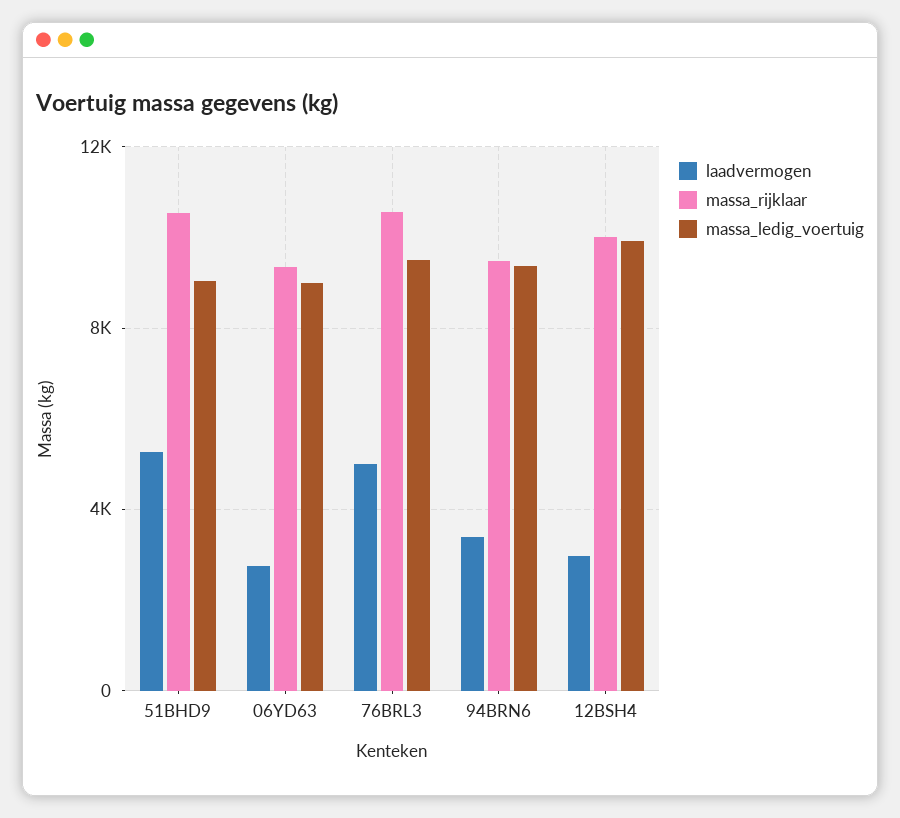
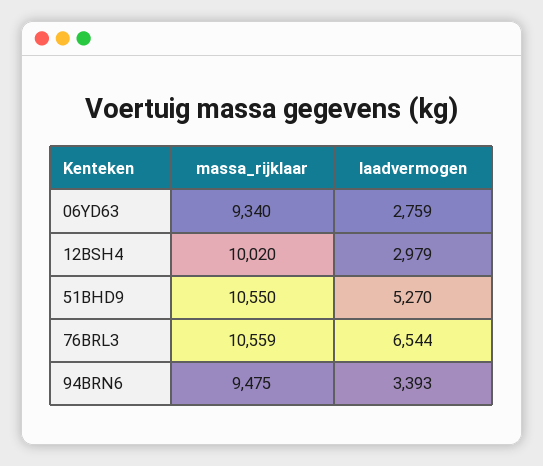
massa_ledig_voertuig, 51BHD9: 9000 -> none
massa_ledig_voertuig, 06YD63: 9000 -> none
laadvermogen, 76BRL3: 5000 -> 6544
massa_ledig_voertuig, 76BRL3: 9500 -> none
massa_ledig_voertuig, 94BRN6: 9500 -> none
massa_ledig_voertuig, 12BSH4: 10000 -> none

